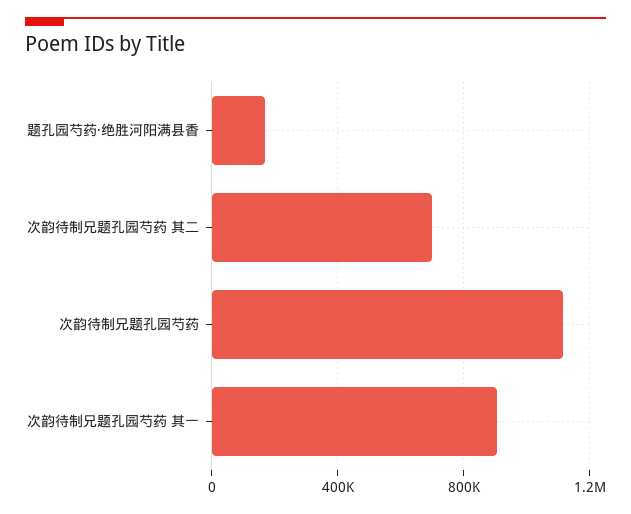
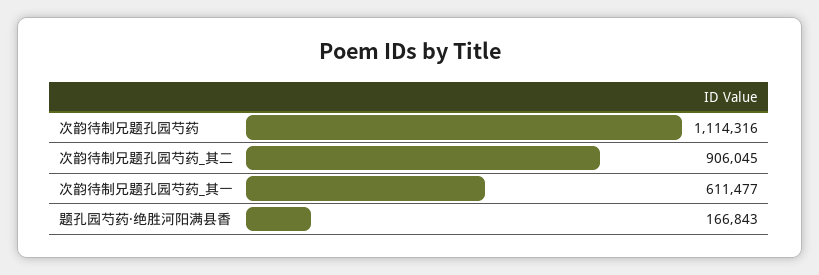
次韵待制兄题孔园芍药 其二: 700000 -> 906045
次韵待制兄题孔园芍药 其一: 900000 -> 611477

